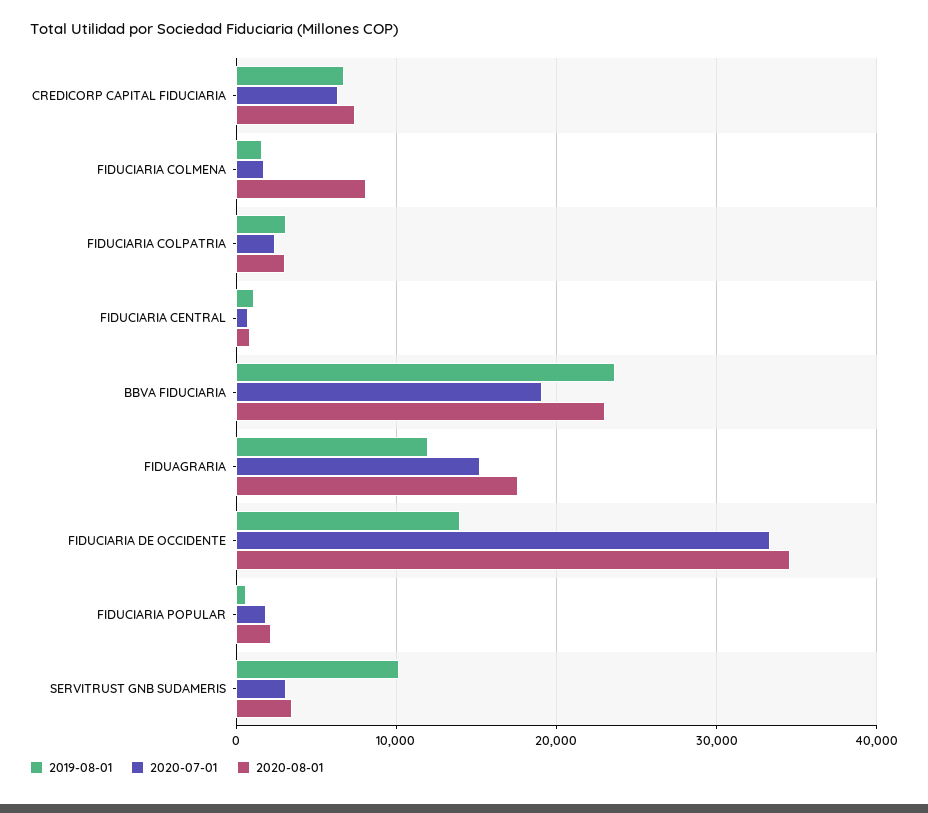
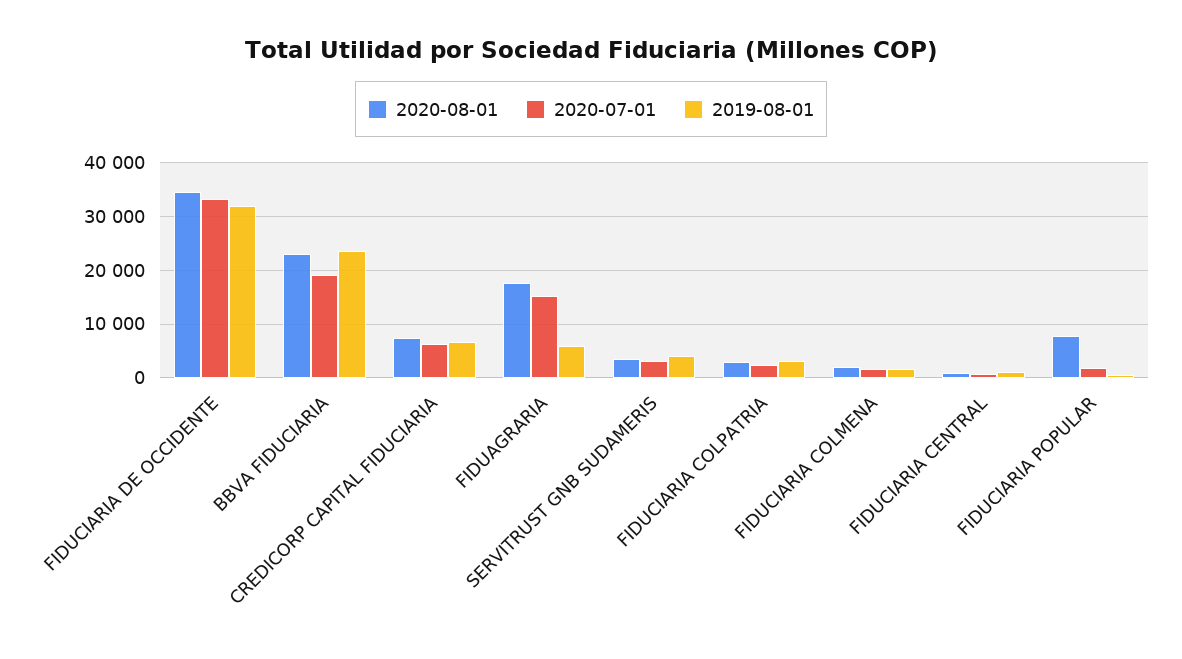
2020-08-01, FIDUCIARIA COLMENA: 8000 -> 2000
2019-08-01, FIDUAGRARIA: 12000 -> 6000
2019-08-01, FIDUCIARIA DE OCCIDENTE: 14000 -> 32000
2020-08-01, FIDUCIARIA POPULAR: 2000 -> 8000
2019-08-01, SERVITRUST GNB SUDAMERIS: 10000 -> 4000

